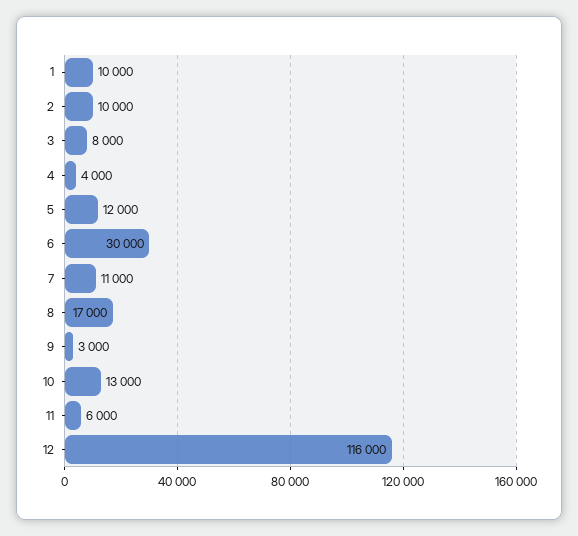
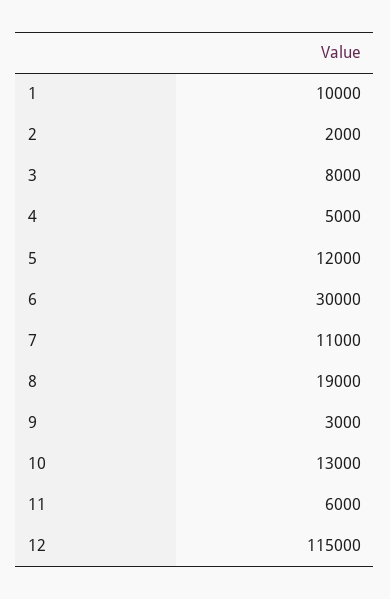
2: 10000 -> 2000
4: 4000 -> 5000
8: 17000 -> 19000
12: 116000 -> 115000

